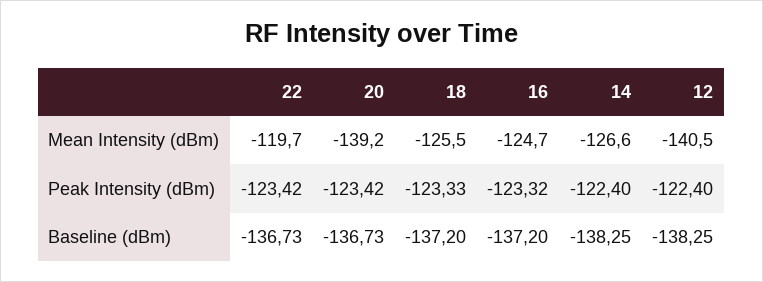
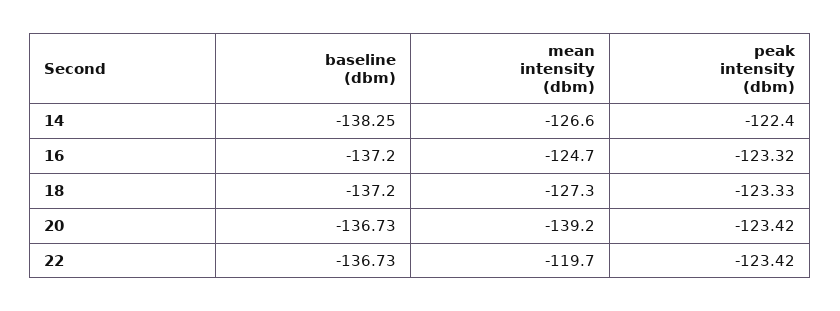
18, Mean Intensity (dBm): -125.5 -> -127.3
12, Mean Intensity (dBm): -140.5 -> none
12, Peak Intensity (dBm): -122.4 -> none
12, Baseline (dBm): -138.25 -> none

